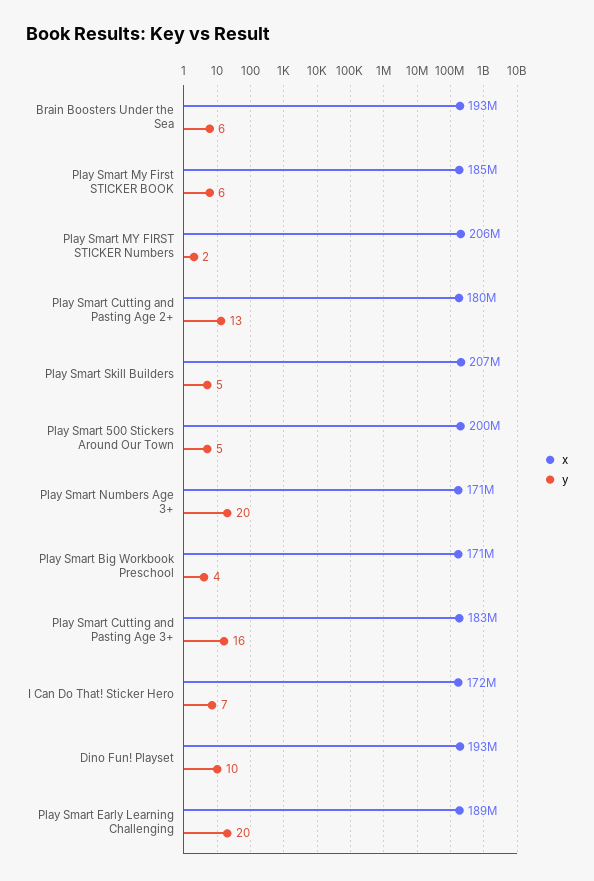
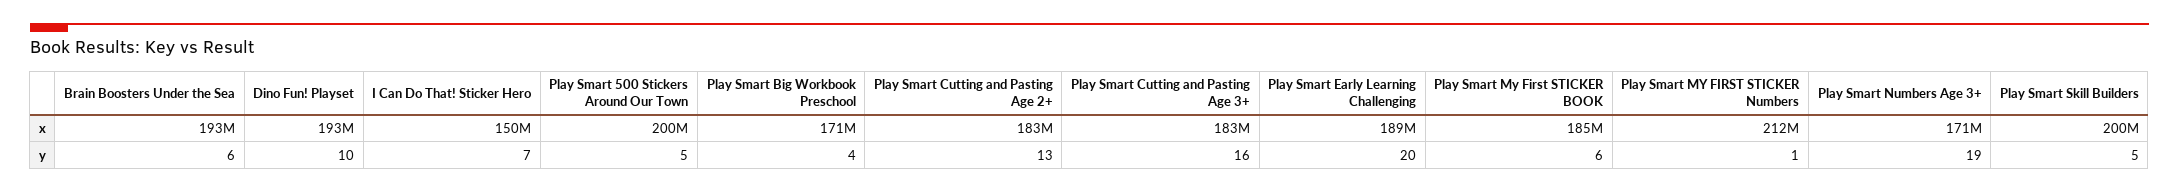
x, Play Smart MY FIRST STICKER Numbers: 206000000 -> 212000000
y, Play Smart MY FIRST STICKER Numbers: 2 -> 1
x, Play Smart Cutting and Pasting Age 2+: 180000000 -> 183000000
x, Play Smart Skill Builders: 207000000 -> 200000000
y, Play Smart Numbers Age 3+: 20 -> 19
x, I Can Do That! Sticker Hero: 172000000 -> 150000000

